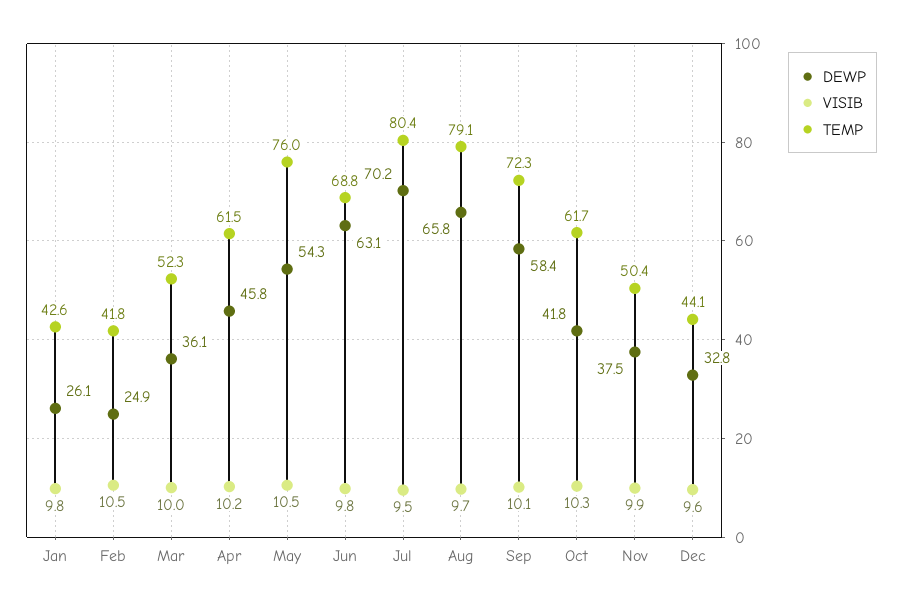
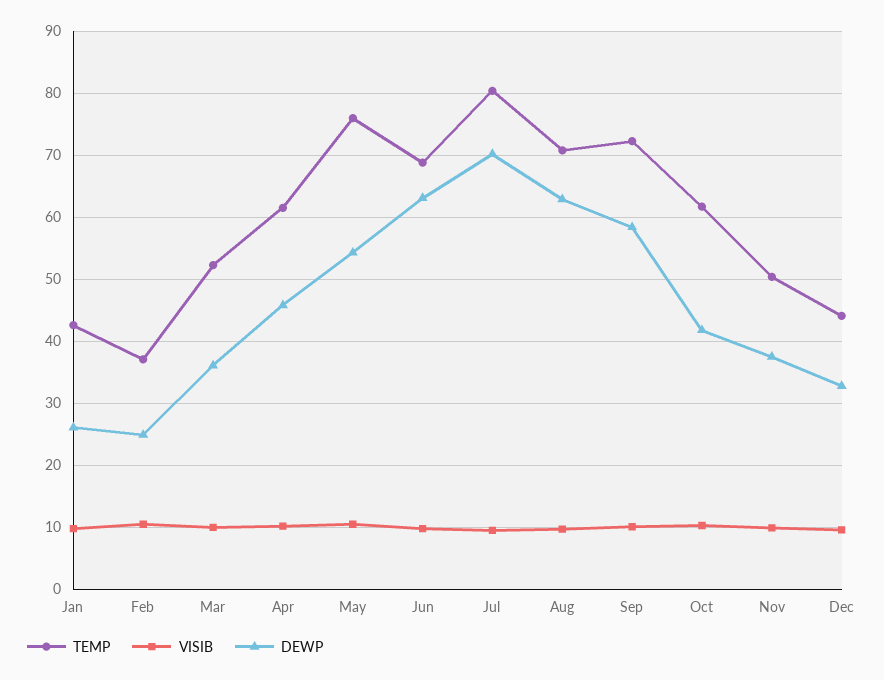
TEMP, Feb: 41.8 -> 37
DEWP, Aug: 65.8 -> 63
TEMP, Aug: 79.1 -> 71

